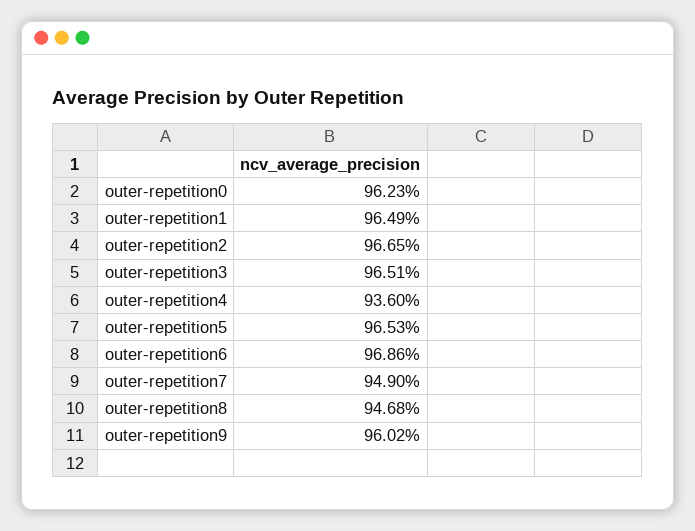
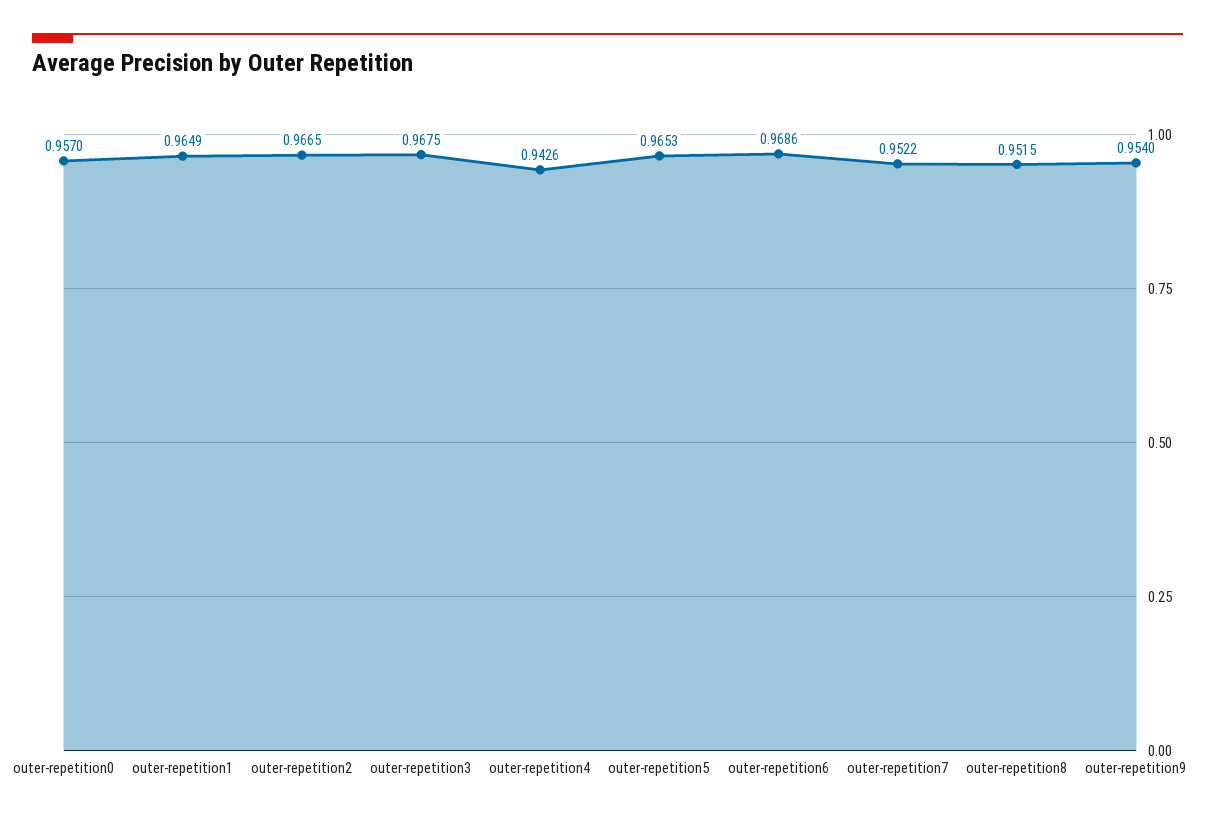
outer-repetition0: 0.9623 -> 0.957
outer-repetition3: 0.9651 -> 0.9675
outer-repetition4: 0.936 -> 0.9426
outer-repetition7: 0.949 -> 0.9522
outer-repetition8: 0.9468 -> 0.9515
outer-repetition9: 0.9602 -> 0.954

